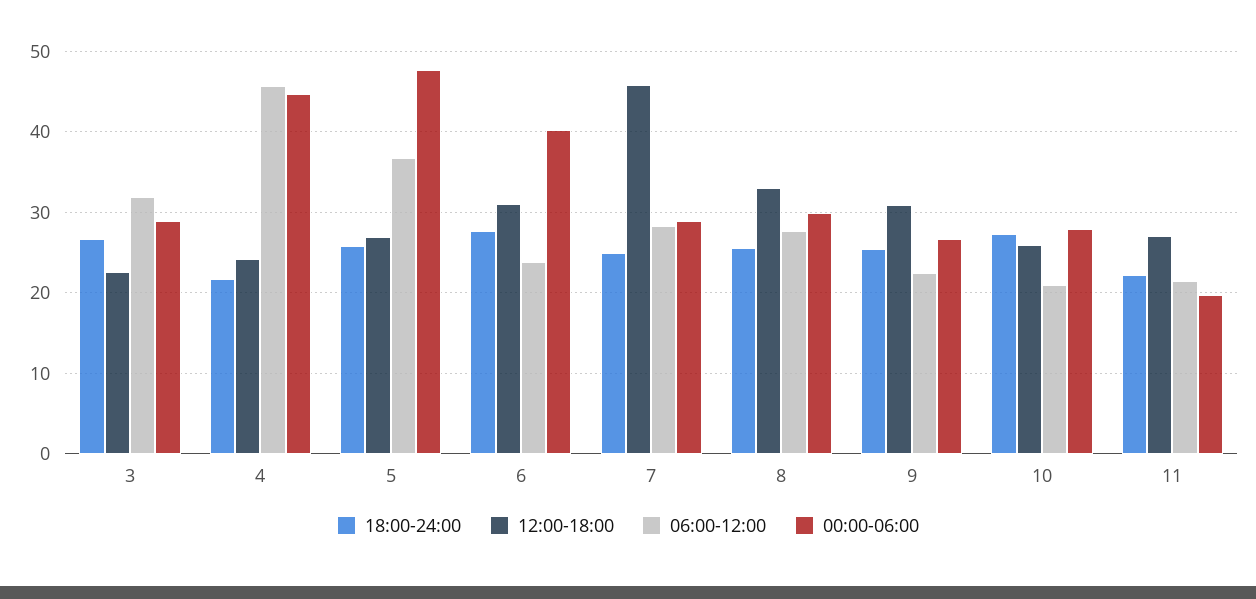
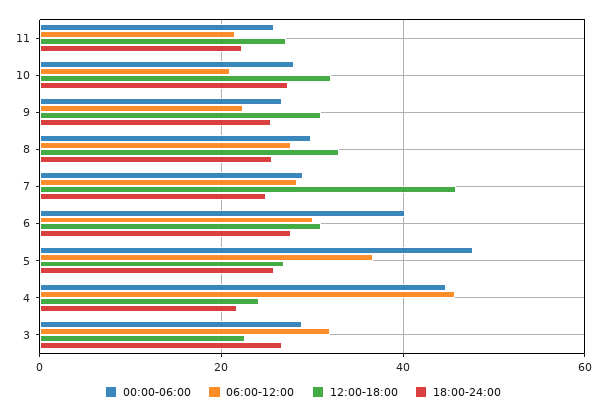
06:00-12:00, 6: 24 -> 30
12:00-18:00, 10: 26 -> 32
00:00-06:00, 11: 20 -> 26

